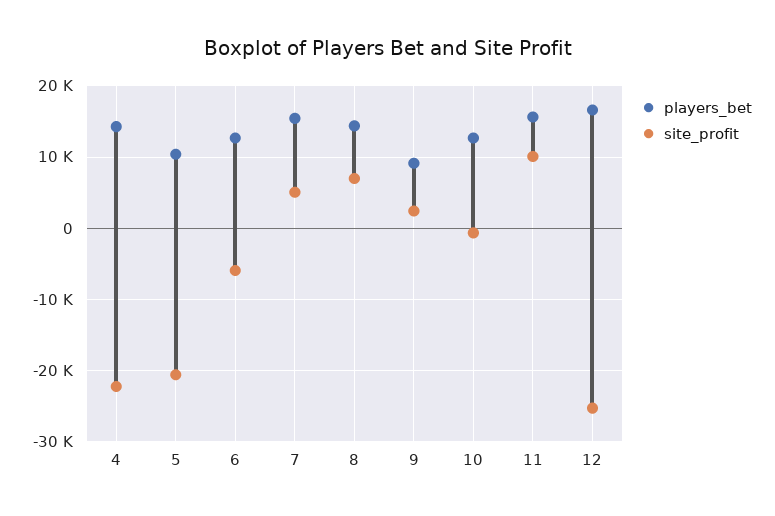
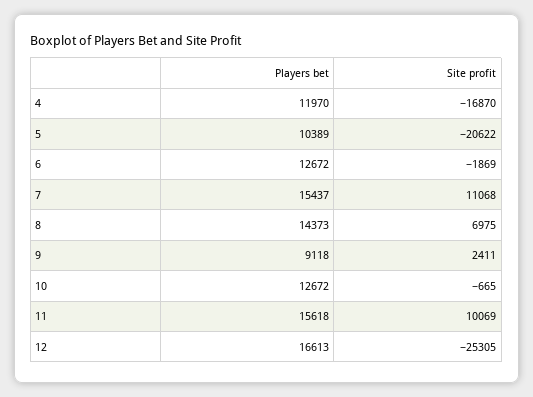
players_bet, 4: 14000 -> 11970
site_profit, 4: -22000 -> -16870
site_profit, 6: -6000 -> -1869
site_profit, 7: 5000 -> 11068

